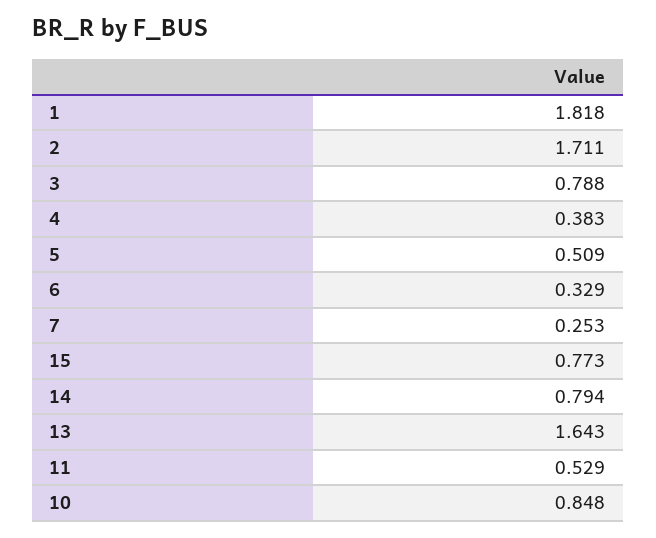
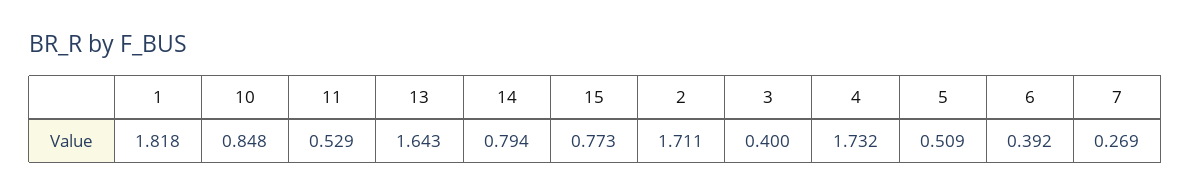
3: 0.788 -> 0.4
4: 0.383 -> 1.732
6: 0.329 -> 0.392
7: 0.253 -> 0.269

